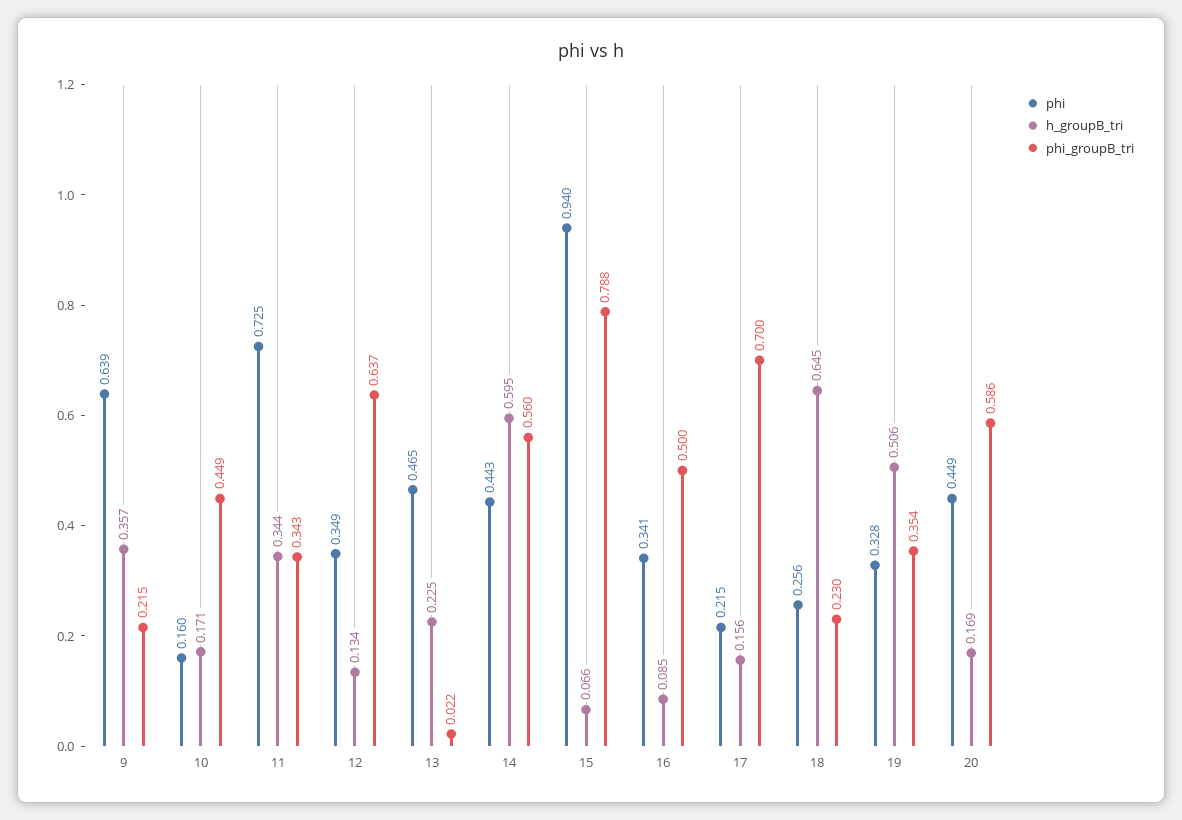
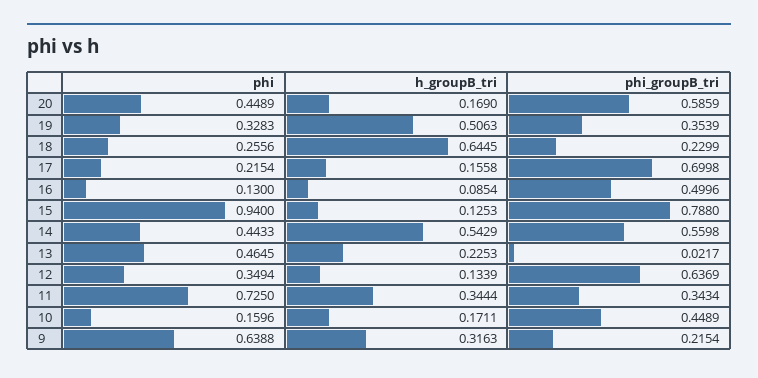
h_groupB_tri, 9: 0.357 -> 0.3163
h_groupB_tri, 14: 0.595 -> 0.5429
h_groupB_tri, 15: 0.066 -> 0.1253
phi, 16: 0.341 -> 0.13

